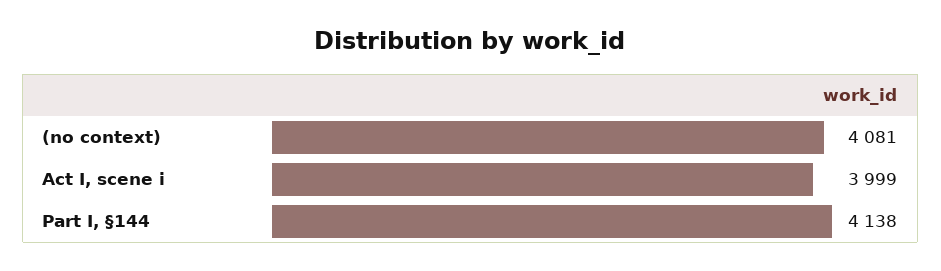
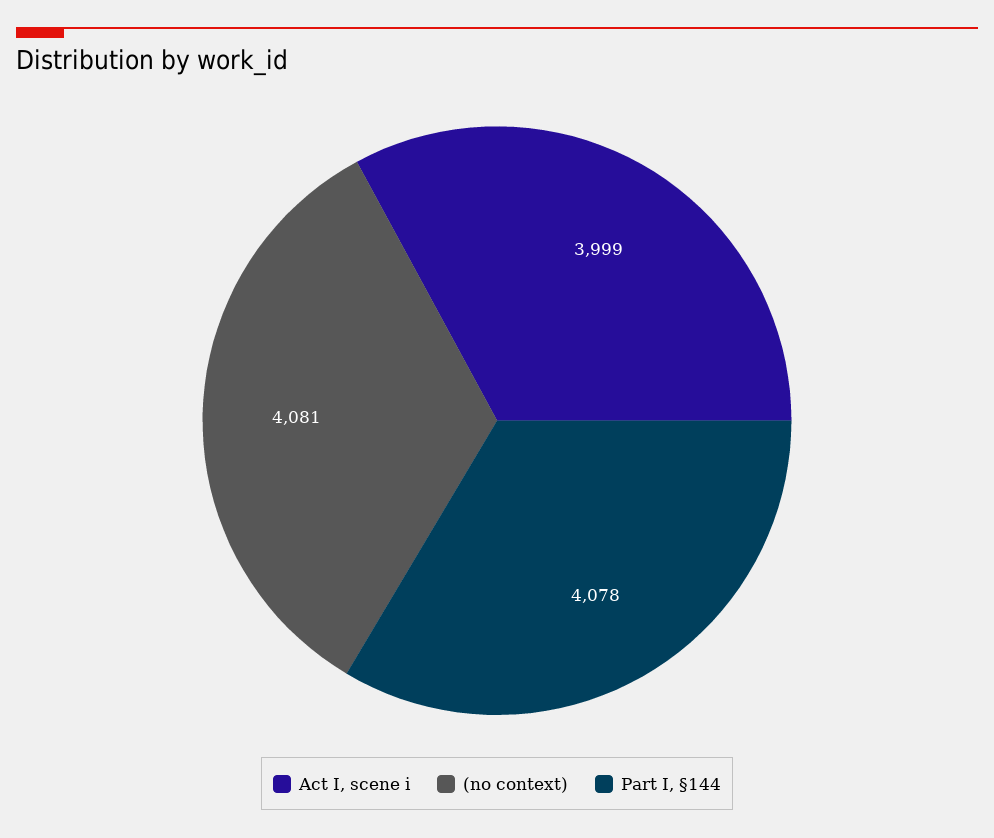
Part I, §144: 4138 -> 4078

